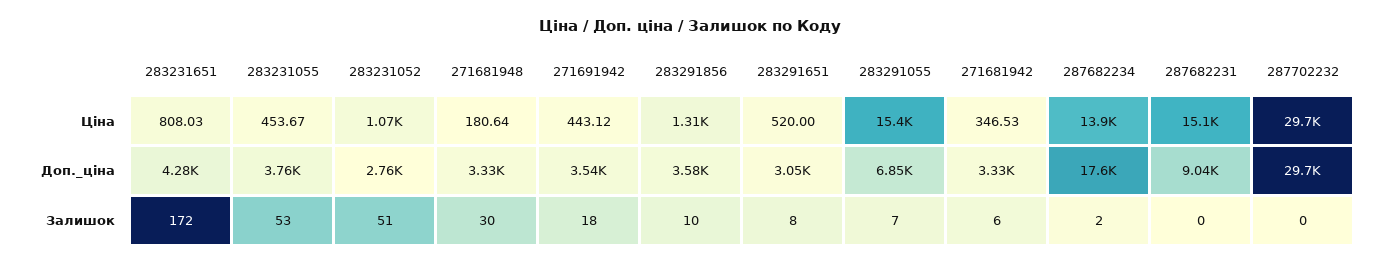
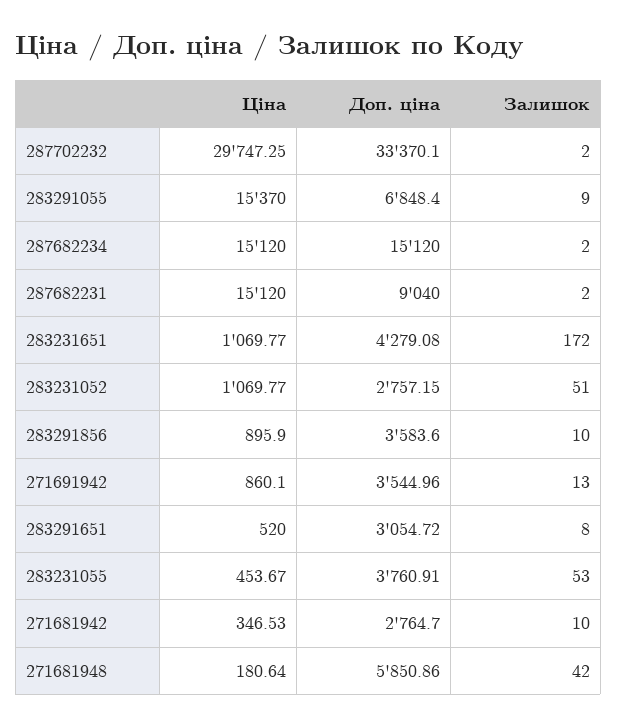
283231651, Ціна: 808.03 -> 1069.77
271691942, Ціна: 443.12 -> 860.1
283291856, Ціна: 1310 -> 895.9
287682234, Ціна: 13900 -> 15120
271681948, Доп._ціна: 3330 -> 5850.86
271681942, Доп._ціна: 3330 -> 2764.7
287682234, Доп._ціна: 17600 -> 15120
287702232, Доп._ціна: 29700 -> 33370.1
271681948, Залишок: 30 -> 42
271691942, Залишок: 18 -> 13
283291055, Залишок: 7 -> 9
271681942, Залишок: 6 -> 10
287682231, Залишок: 0 -> 2
287702232, Залишок: 0 -> 2

